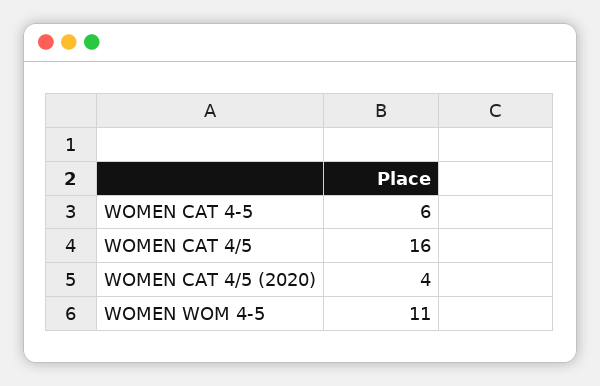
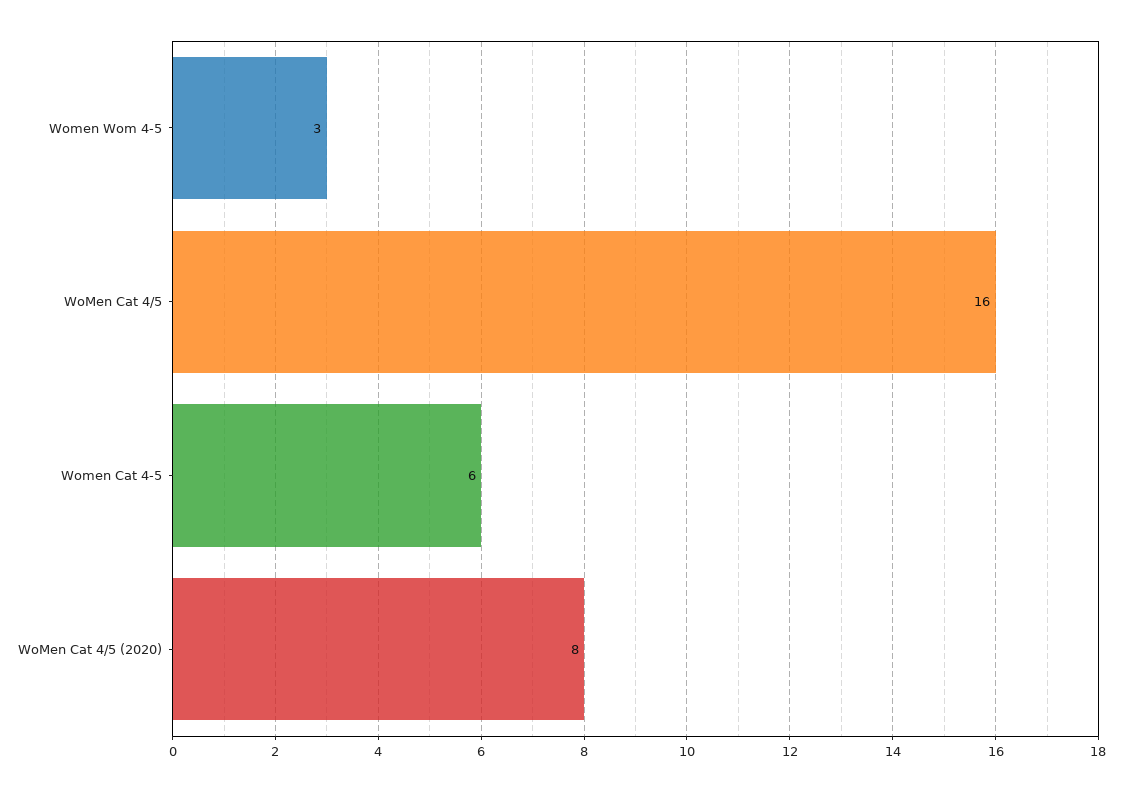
WOMEN CAT 4/5 (2020): 4 -> 8
WOMEN WOM 4-5: 11 -> 3

